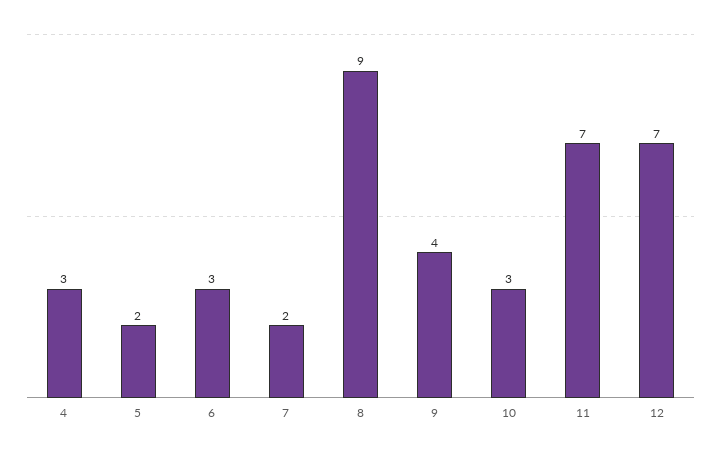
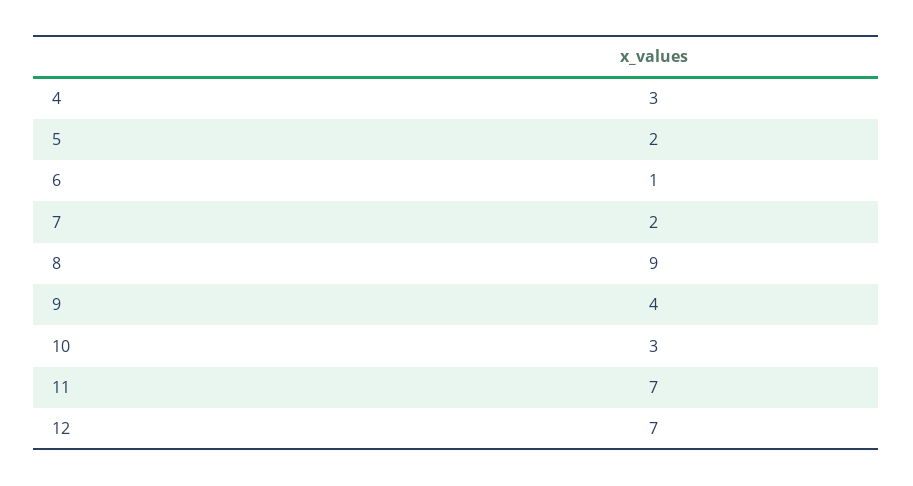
6: 3 -> 1

